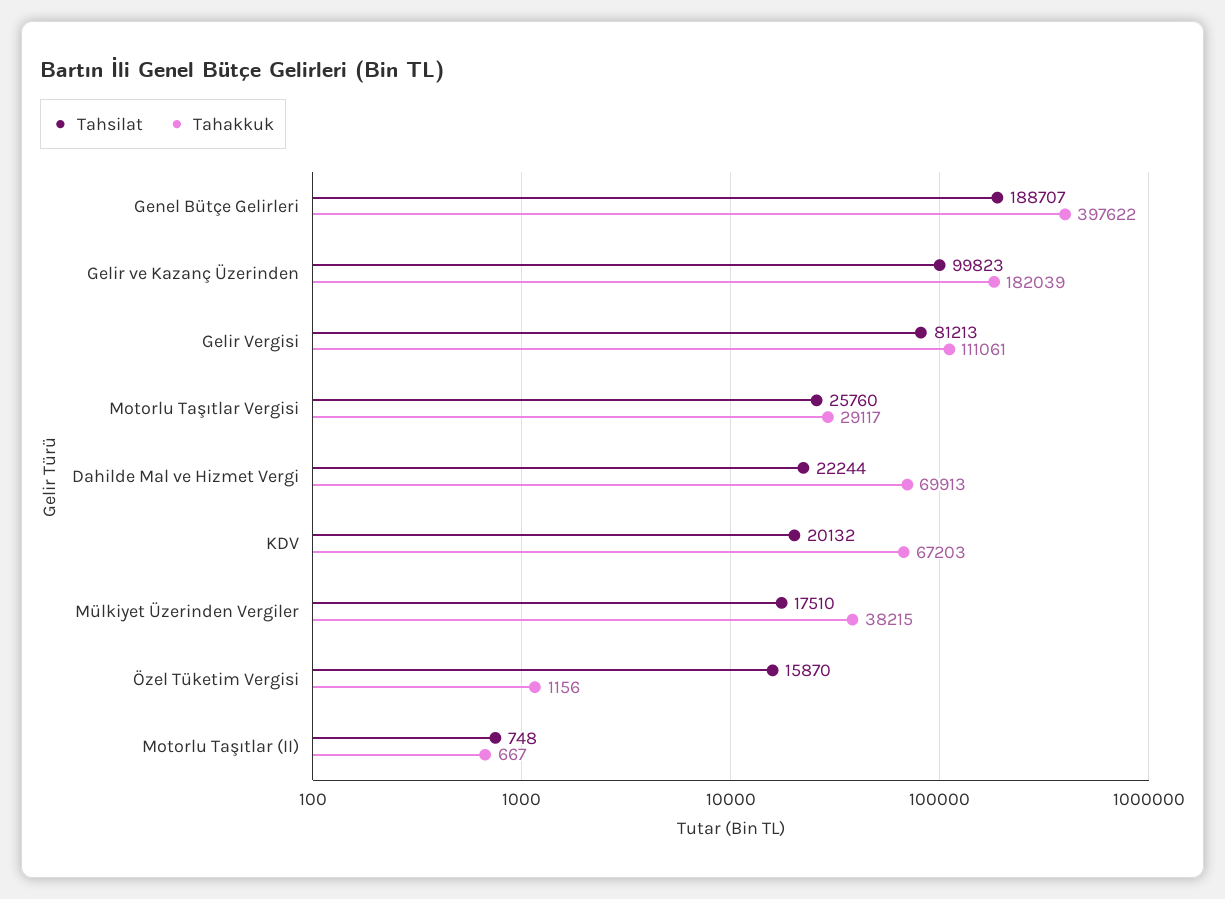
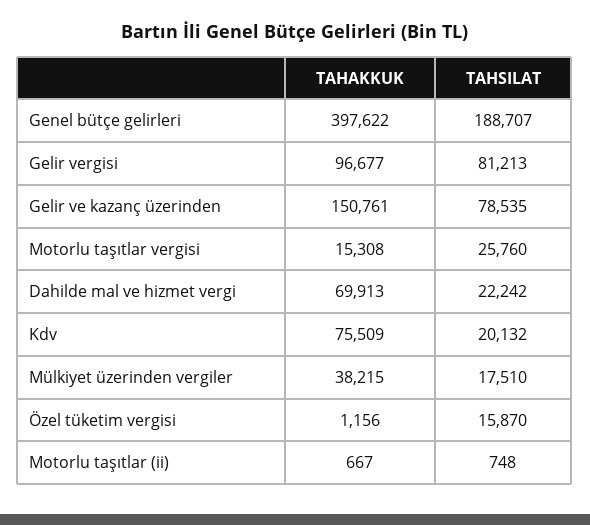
Tahsilat, Gelir ve Kazanç Üzerinden: 99823 -> 78535
Tahakkuk, Gelir ve Kazanç Üzerinden: 182039 -> 150761
Tahakkuk, Gelir Vergisi: 111061 -> 96677
Tahakkuk, Motorlu Taşıtlar Vergisi: 29117 -> 15308
Tahsilat, Dahilde Mal ve Hizmet Vergi: 22244 -> 22242
Tahakkuk, KDV: 67203 -> 75509

